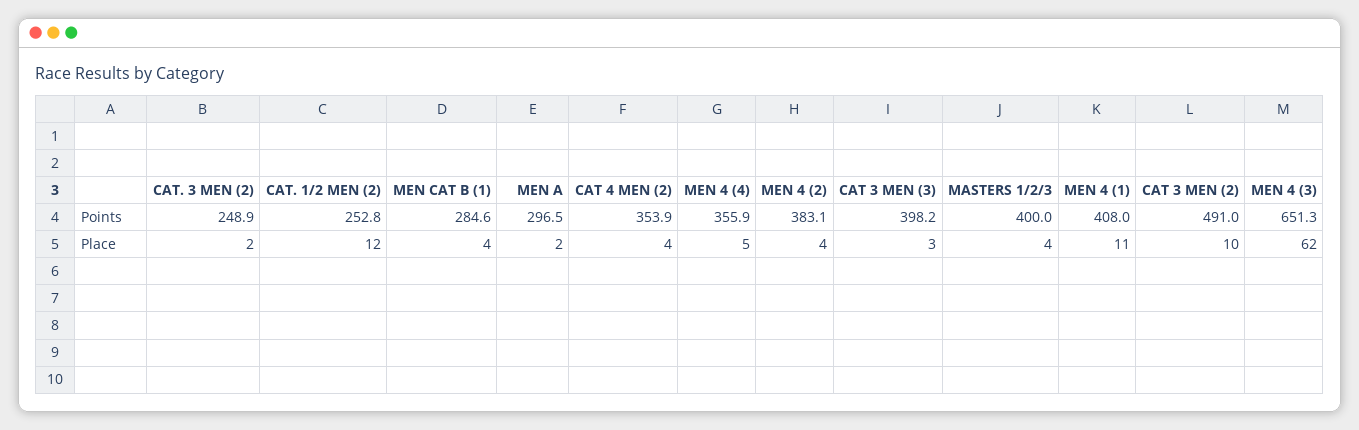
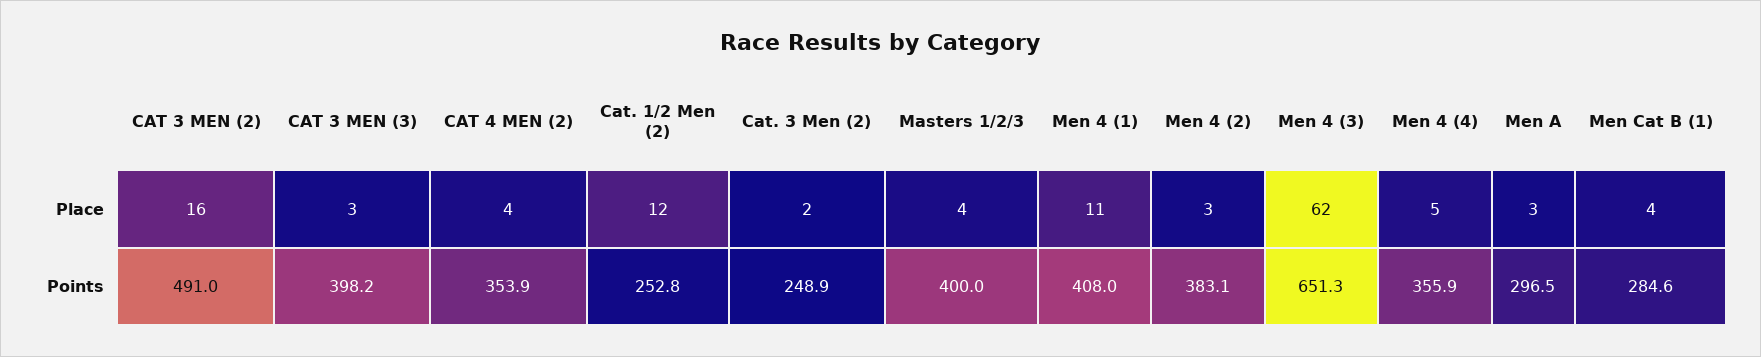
MEN A, Place: 2 -> 3
MEN 4 (2), Place: 4 -> 3
CAT 3 MEN (2), Place: 10 -> 16

